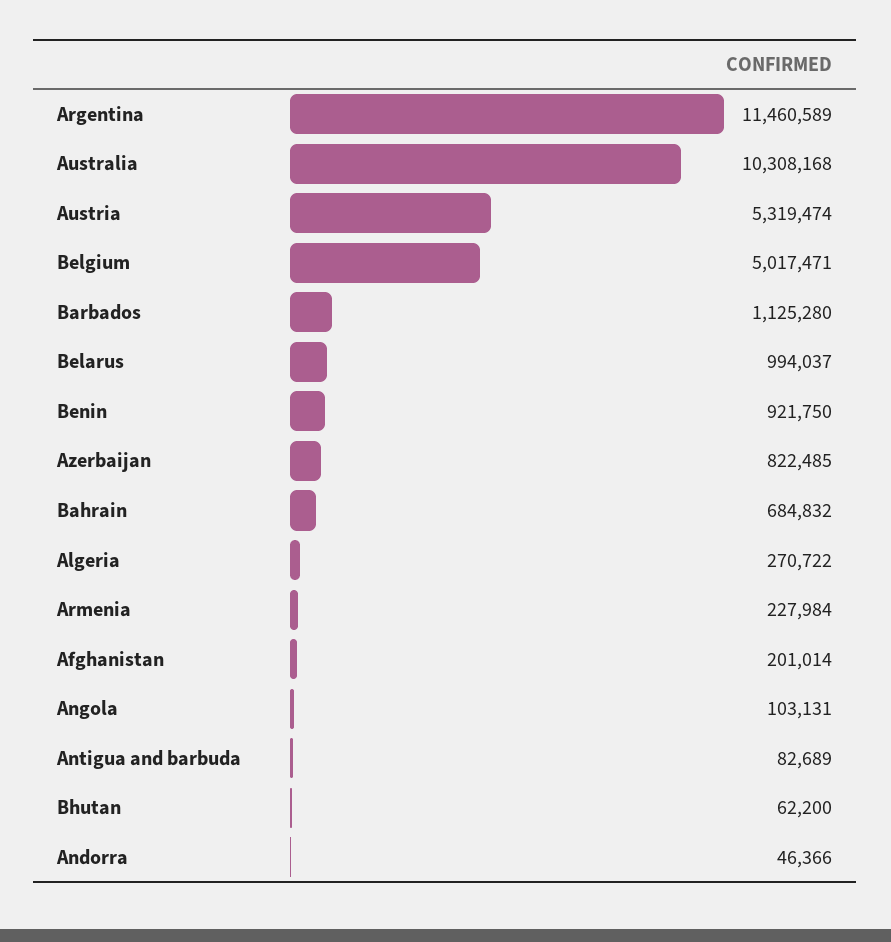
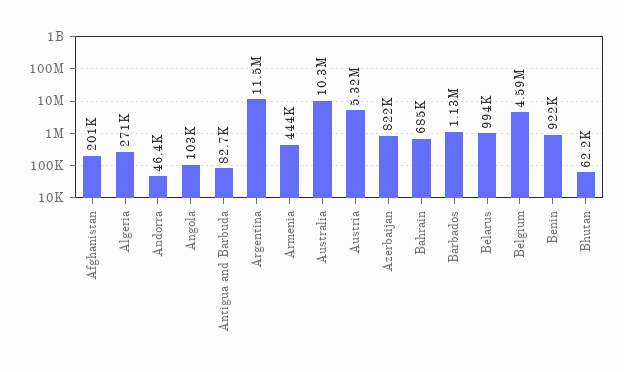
Belgium: 5017471 -> 4590000
Armenia: 227984 -> 444000

